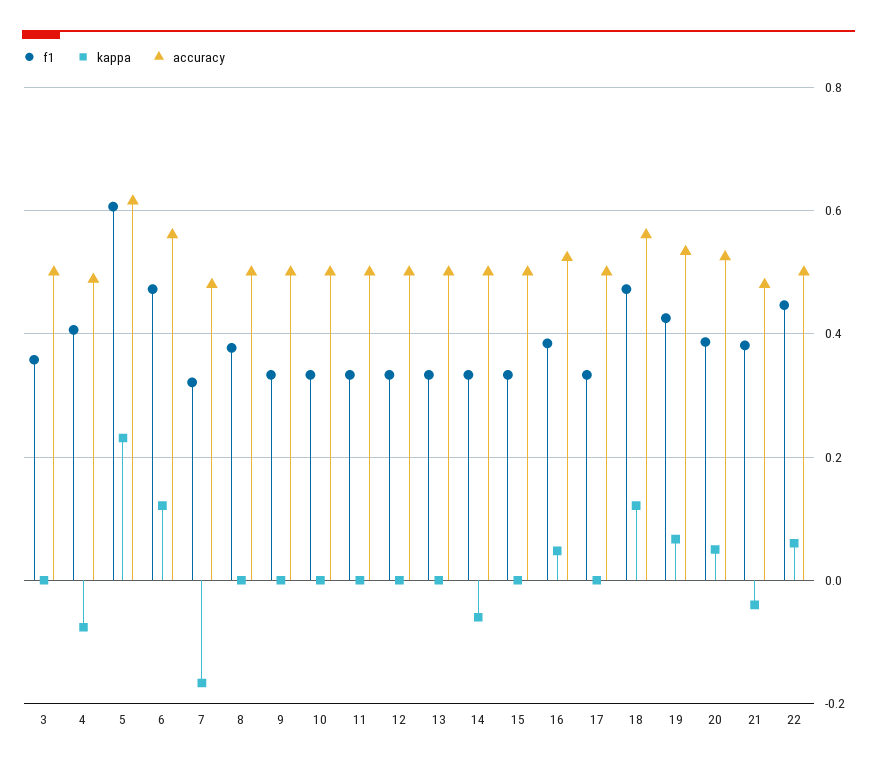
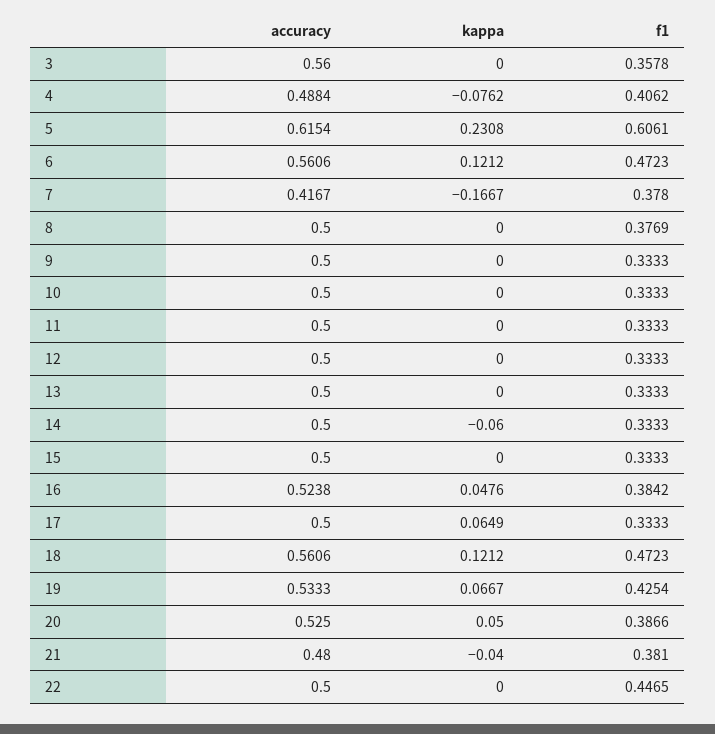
accuracy, 3: 0.5 -> 0.56
f1, 7: 0.32 -> 0.378
accuracy, 7: 0.48 -> 0.4167
kappa, 17: 0 -> 0.0649
kappa, 22: 0.06 -> 0

